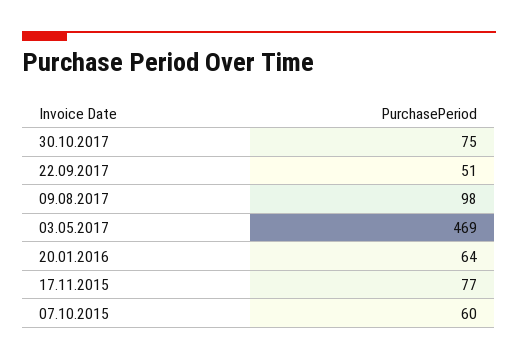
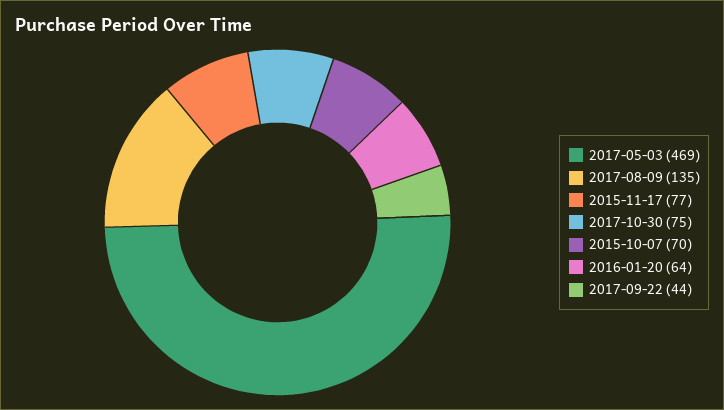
22.09.2017: 51 -> 44
09.08.2017: 98 -> 135
07.10.2015: 60 -> 70

